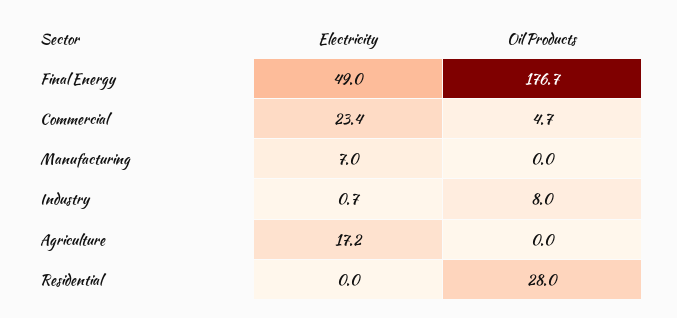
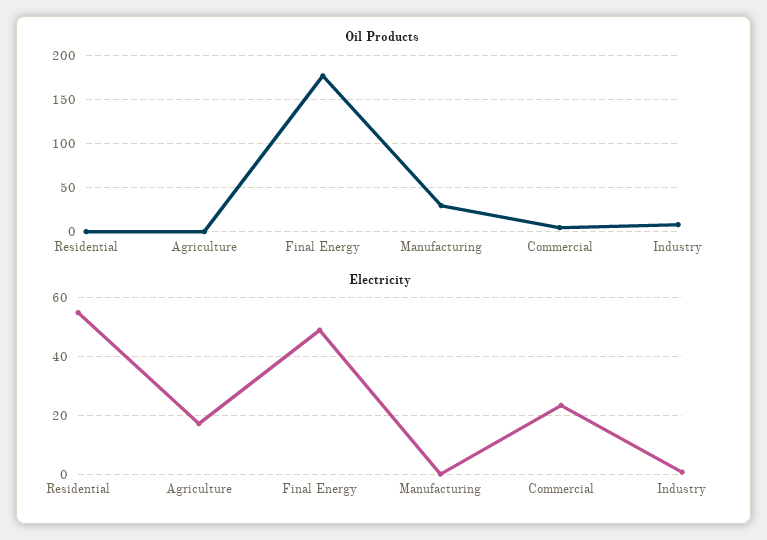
Electricity, Manufacturing: 7 -> 0
Oil Products, Manufacturing: 0 -> 30
Electricity, Residential: 0 -> 55
Oil Products, Residential: 28 -> 0

